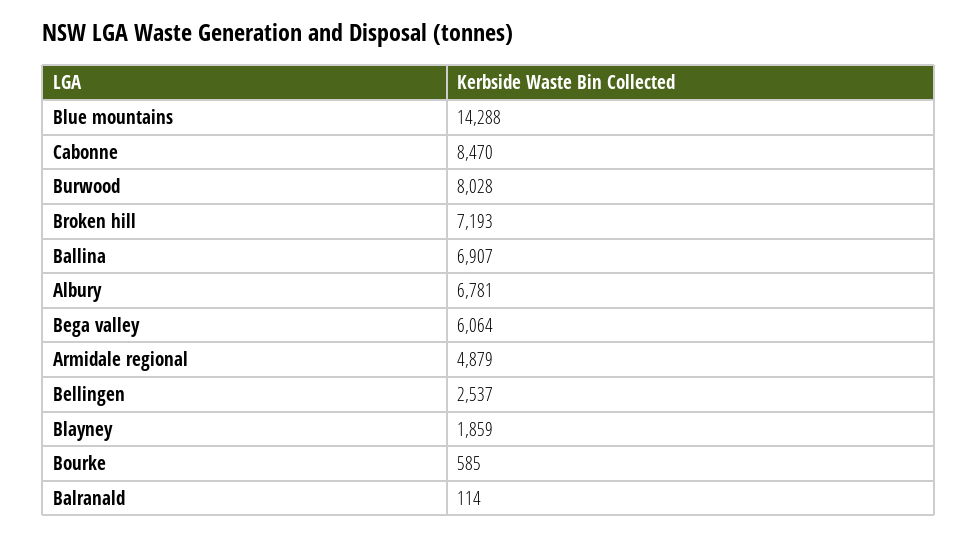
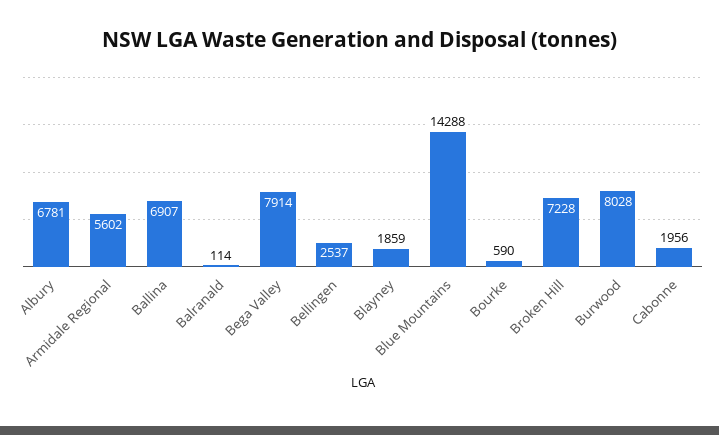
Cabonne: 8470 -> 1956
Broken hill: 7193 -> 7228
Bega valley: 6064 -> 7914
Armidale regional: 4879 -> 5602
Bourke: 585 -> 590

